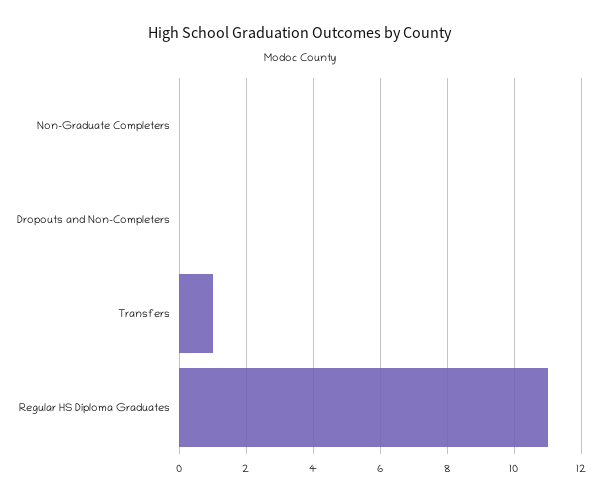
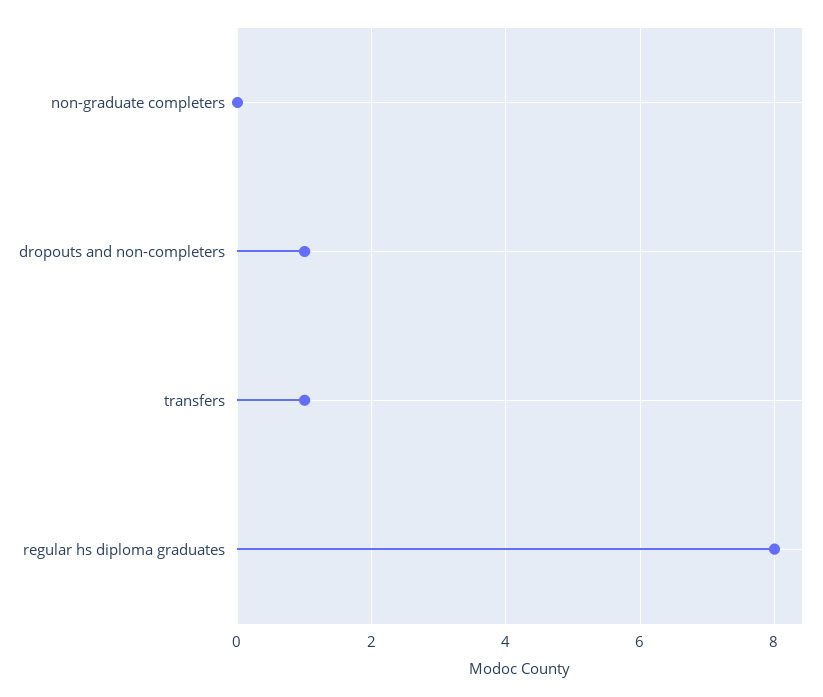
Dropouts and Non-Completers: 0 -> 1
Regular HS Diploma Graduates: 11 -> 8

